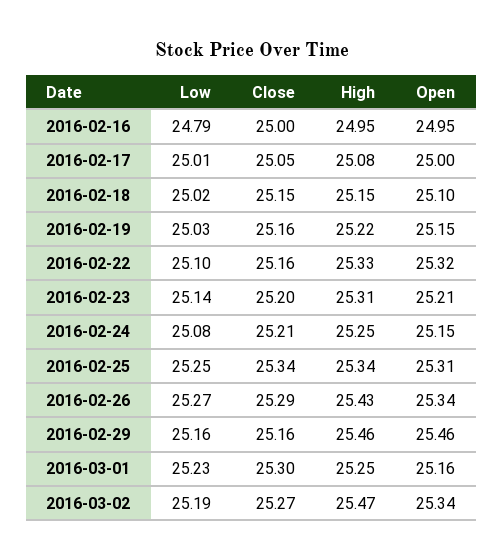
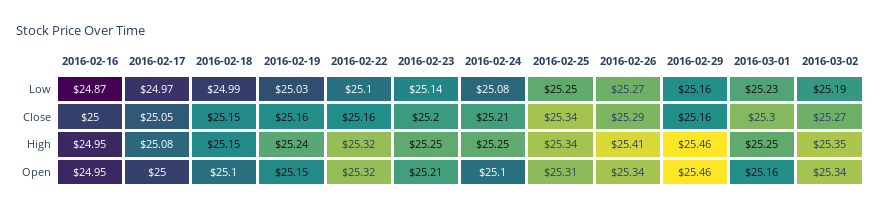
Low, 2016-02-16: 24.79 -> 24.87
Low, 2016-02-17: 25.01 -> 24.97
Low, 2016-02-18: 25.02 -> 24.99
High, 2016-02-19: 25.22 -> 25.24
High, 2016-02-22: 25.33 -> 25.32
High, 2016-02-23: 25.31 -> 25.25
Open, 2016-02-24: 25.15 -> 25.1
High, 2016-02-26: 25.43 -> 25.41
High, 2016-03-02: 25.47 -> 25.35

